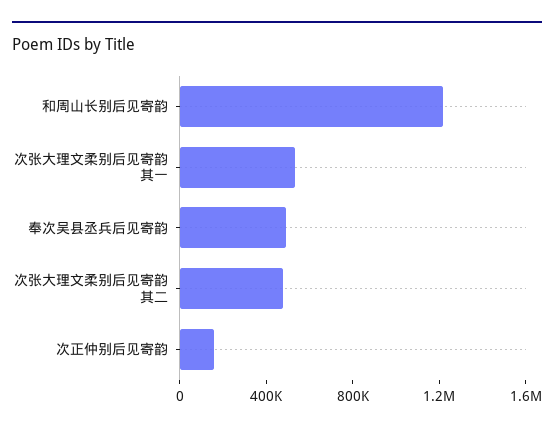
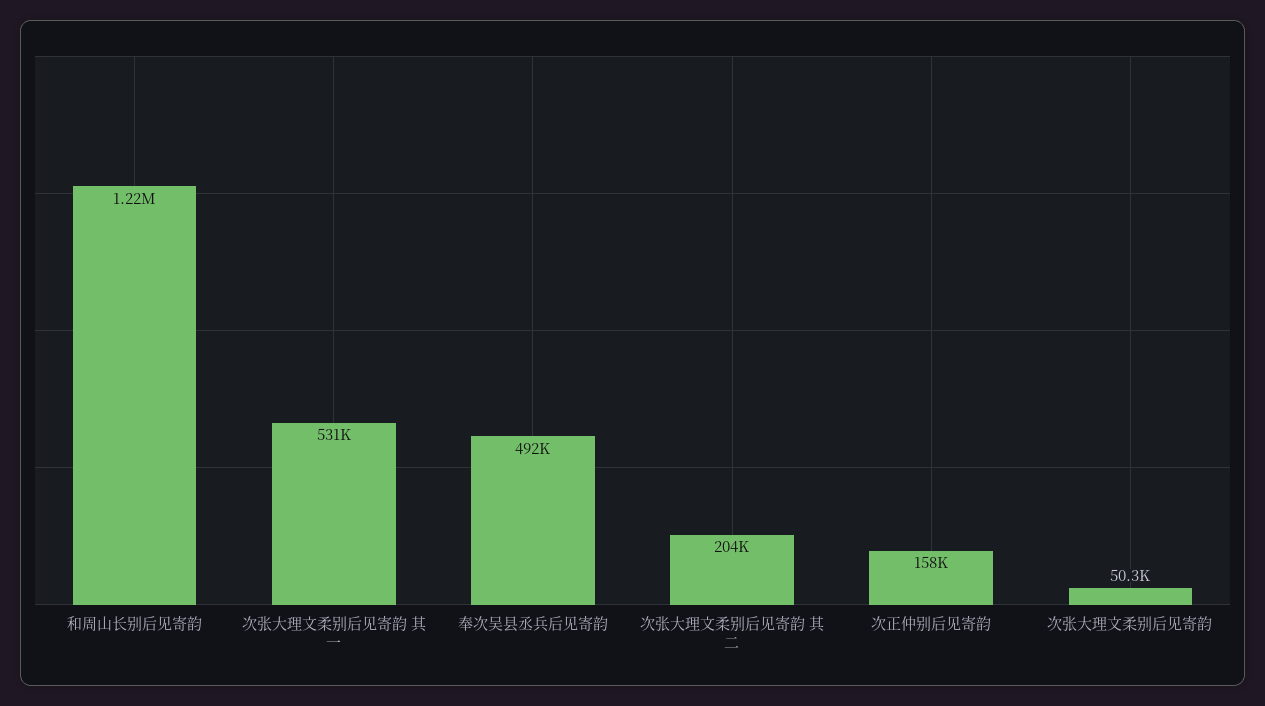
次张大理文柔别后见寄韵 其二: 500000 -> 204000
次张大理文柔别后见寄韵: none -> 50300

